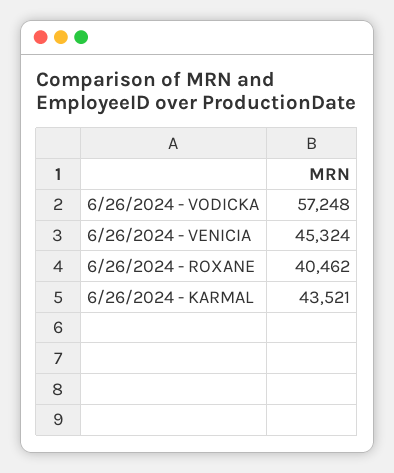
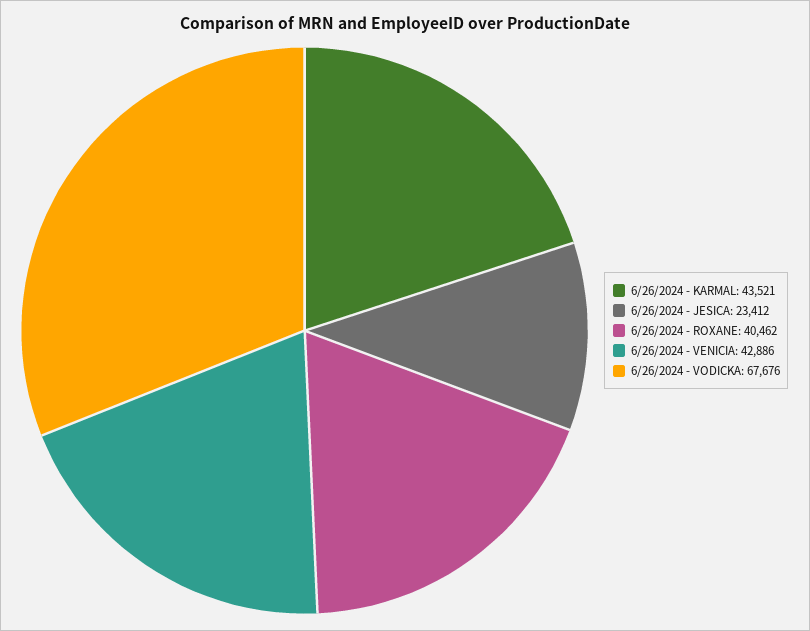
6/26/2024 - VODICKA: 57248 -> 67676
6/26/2024 - VENICIA: 45324 -> 42886
6/26/2024 - JESICA: none -> 23412

